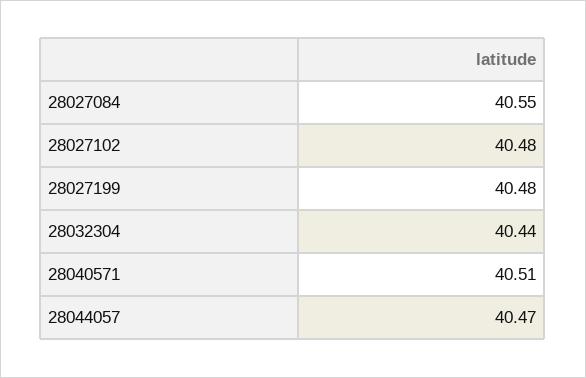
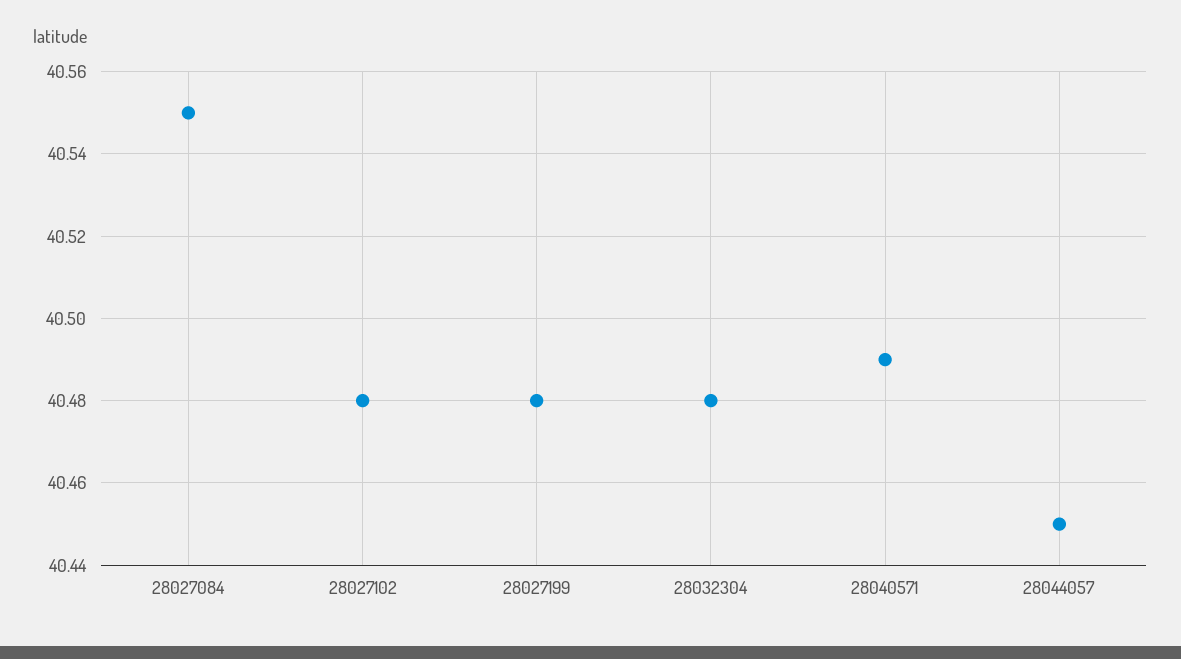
28032304: 40.44 -> 40.48
28040571: 40.51 -> 40.49
28044057: 40.47 -> 40.45

